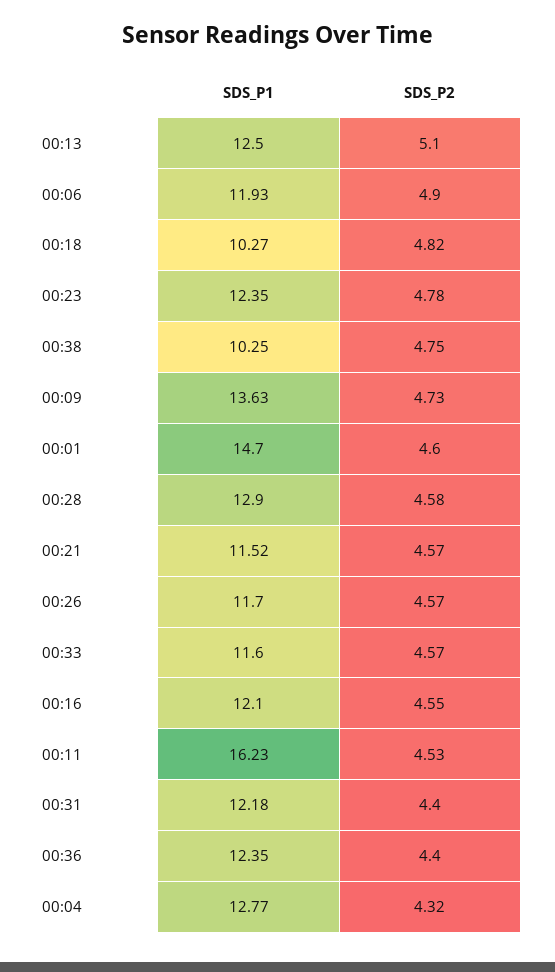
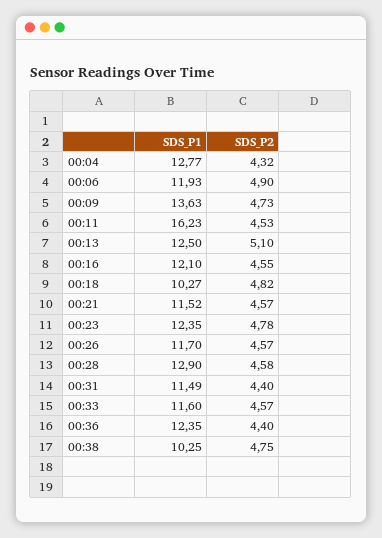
SDS_P1, 00:01: 14.7 -> none
SDS_P2, 00:01: 4.6 -> none
SDS_P1, 00:31: 12.18 -> 11.49

